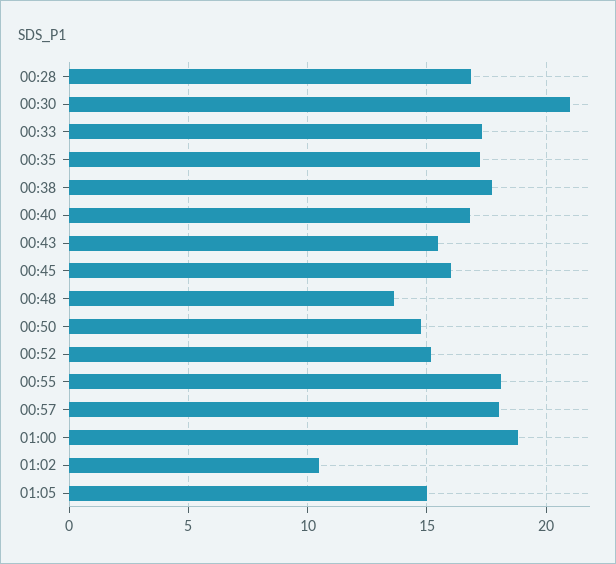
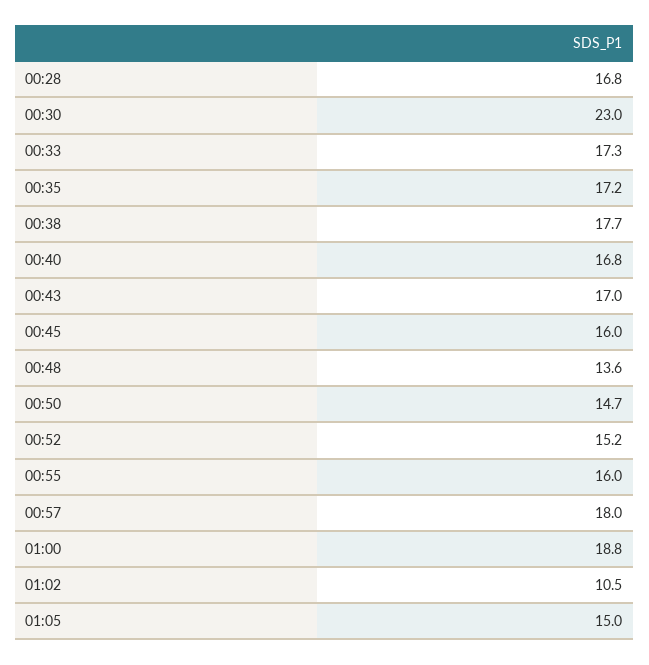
00:30: 21 -> 23
00:43: 15.5 -> 17
00:55: 18 -> 16

